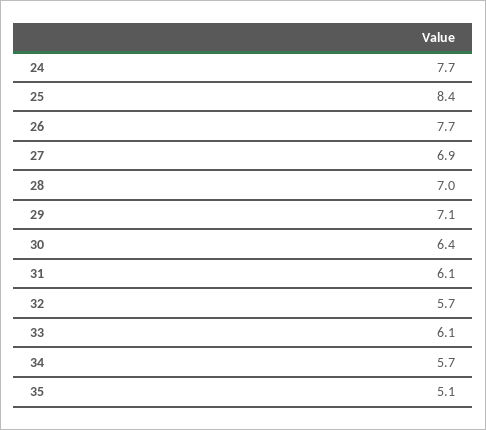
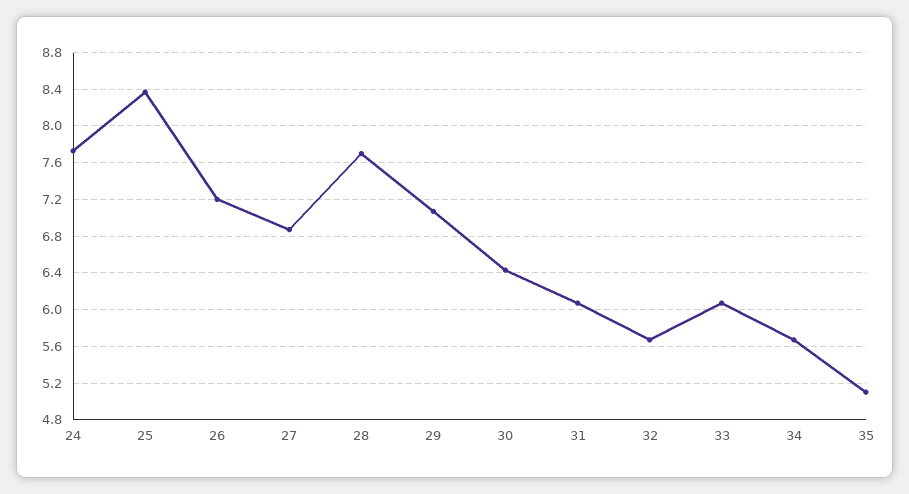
26: 7.7 -> 7.2
28: 7 -> 7.7

